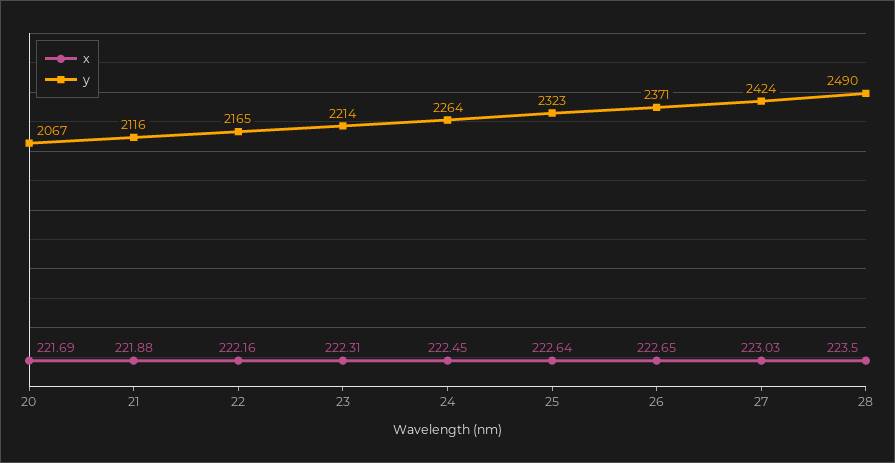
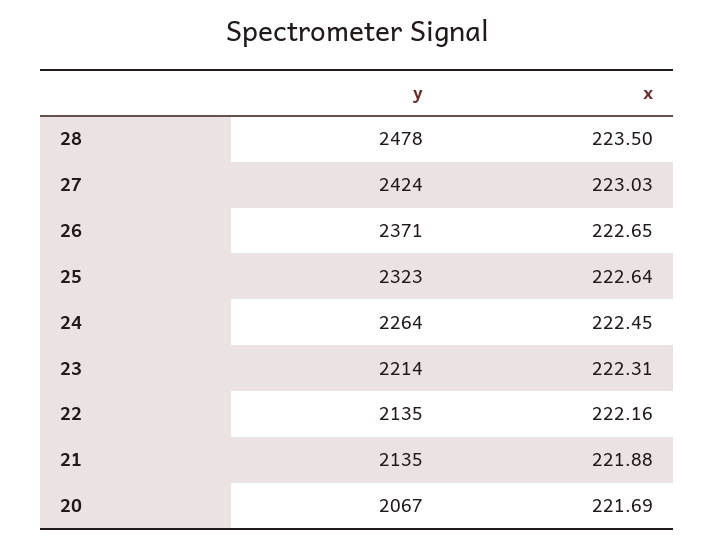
y, 21: 2116 -> 2135
y, 22: 2165 -> 2135
y, 28: 2490 -> 2478

